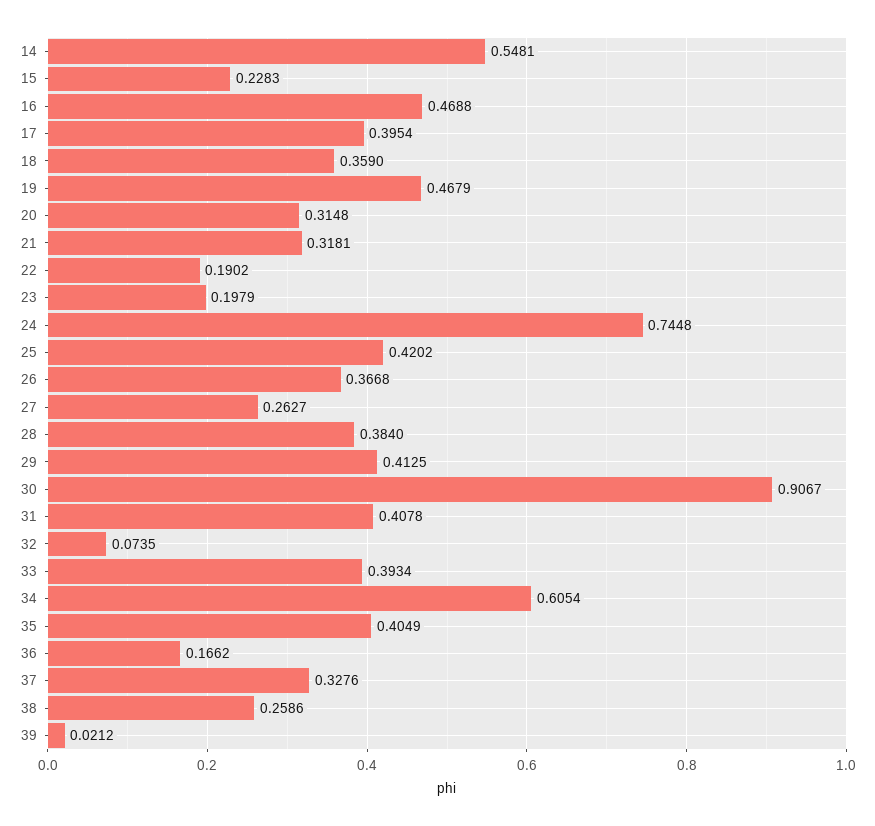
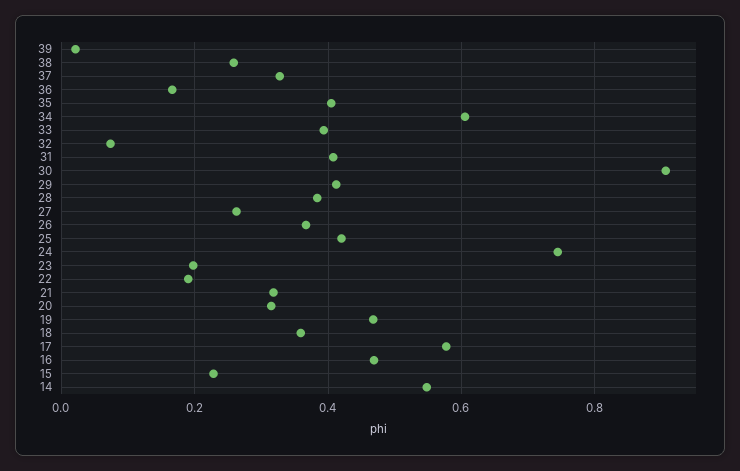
17: 0.3954 -> 0.58

